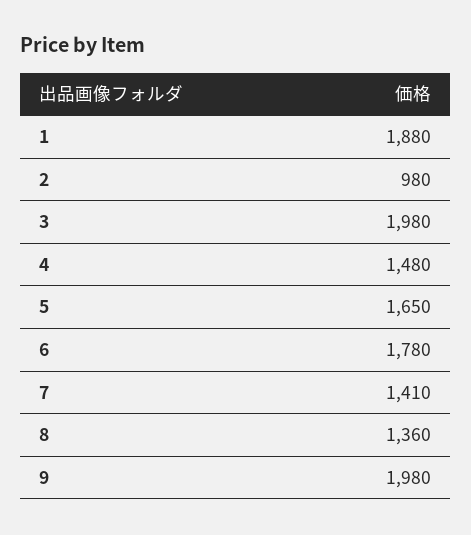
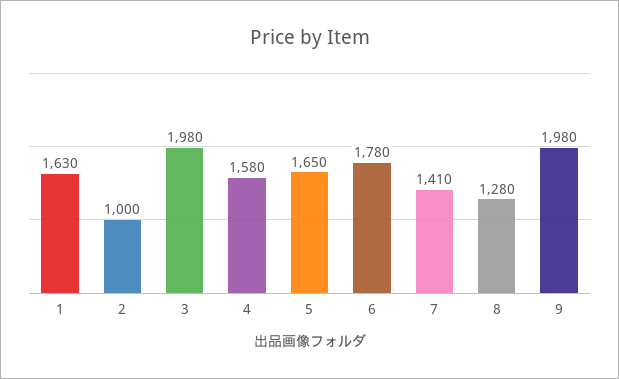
1: 1880 -> 1630
2: 980 -> 1000
4: 1480 -> 1580
8: 1360 -> 1280

